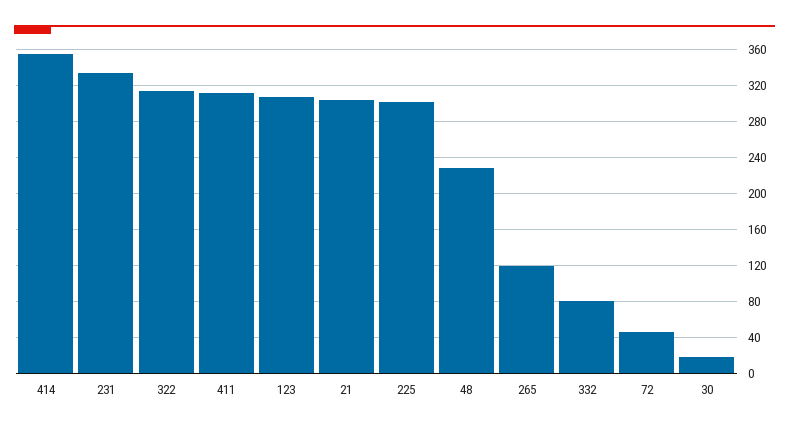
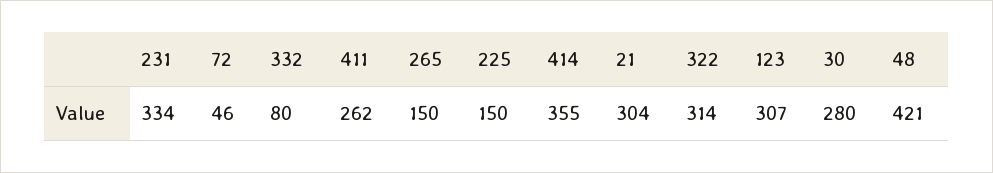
411: 310 -> 262
225: 300 -> 150
48: 230 -> 421
265: 120 -> 150
30: 20 -> 280

